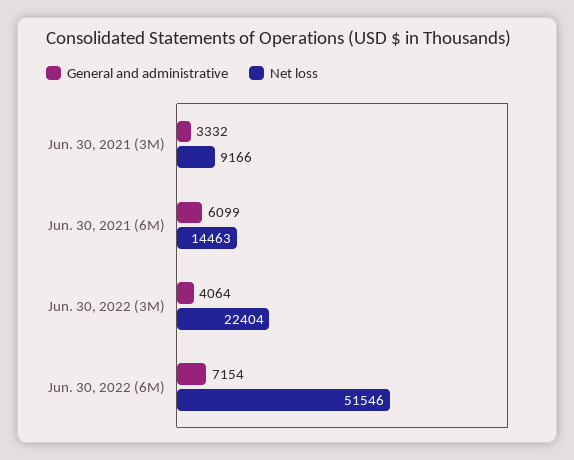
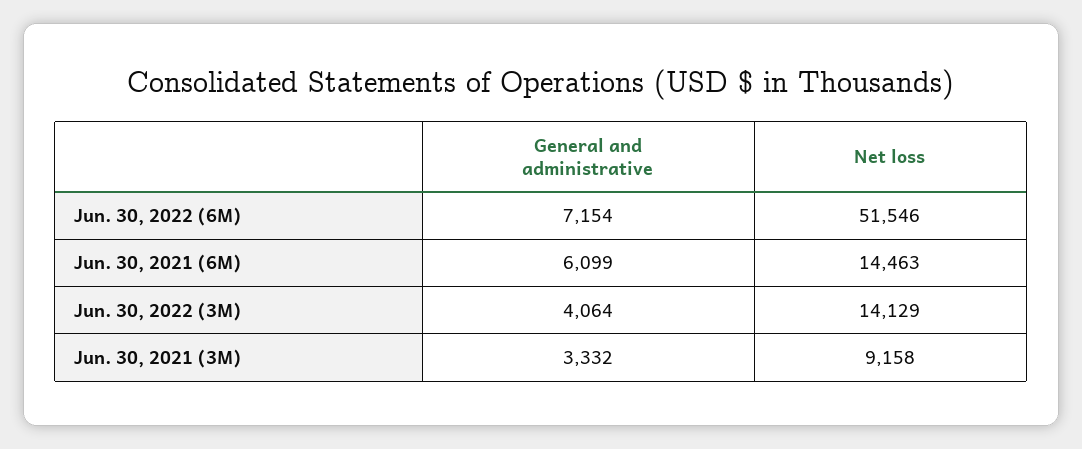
Net loss, Jun. 30, 2021 (3M): 9166 -> 9158
Net loss, Jun. 30, 2022 (3M): 22404 -> 14129

